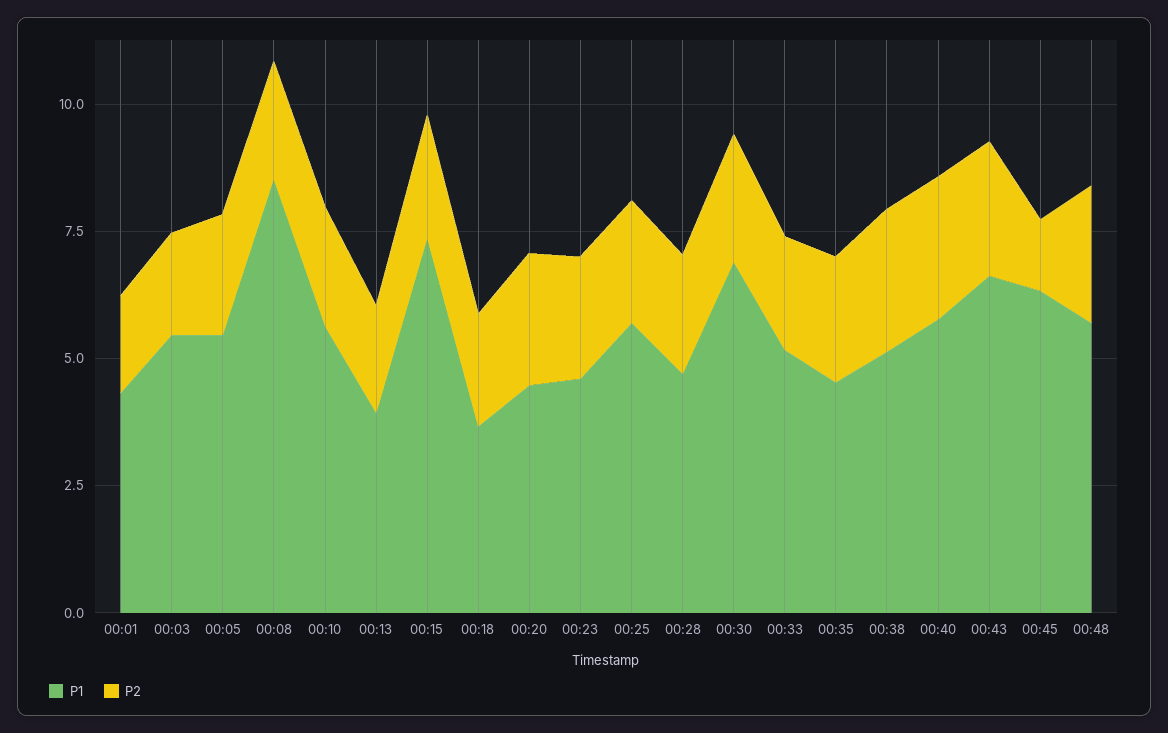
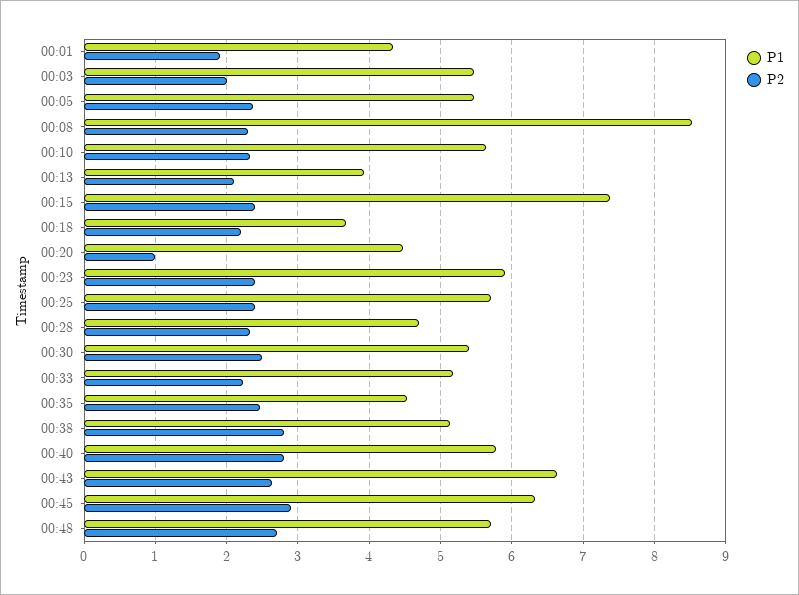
P2, 00:20: 2.5 -> 1
P1, 00:23: 4.5 -> 5.9
P1, 00:30: 7 -> 5.4
P2, 00:45: 1.5 -> 2.9

